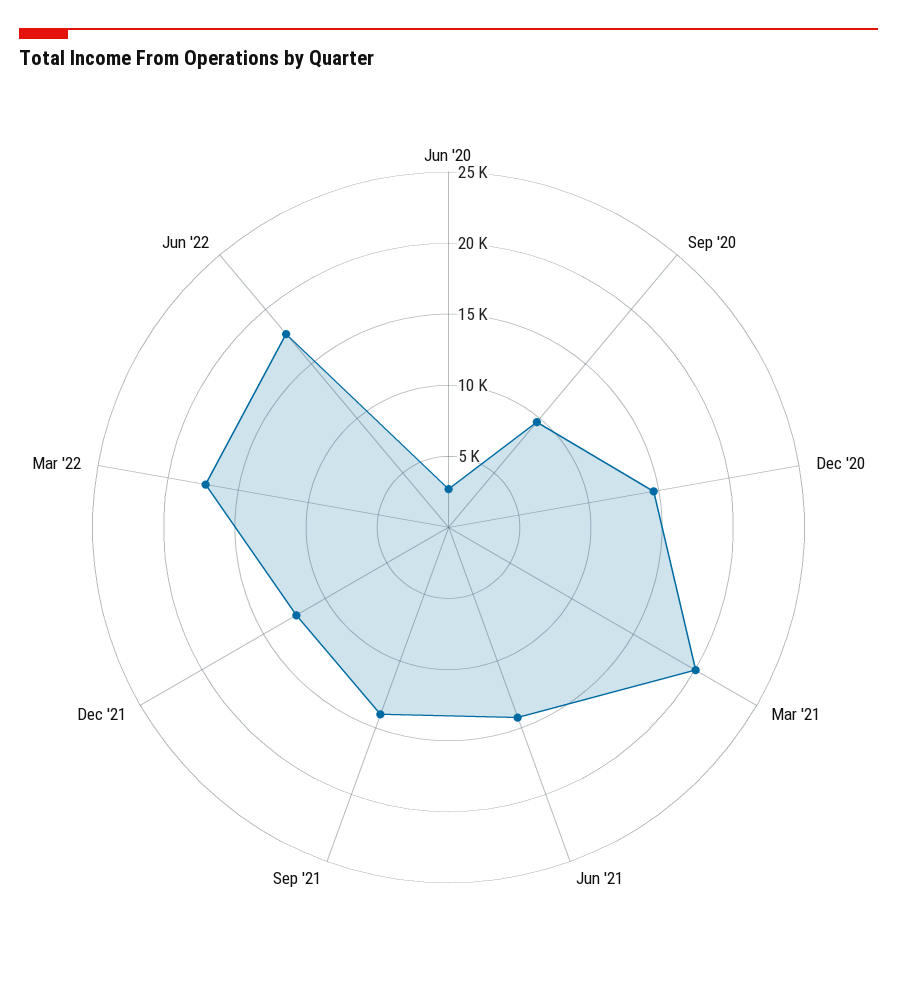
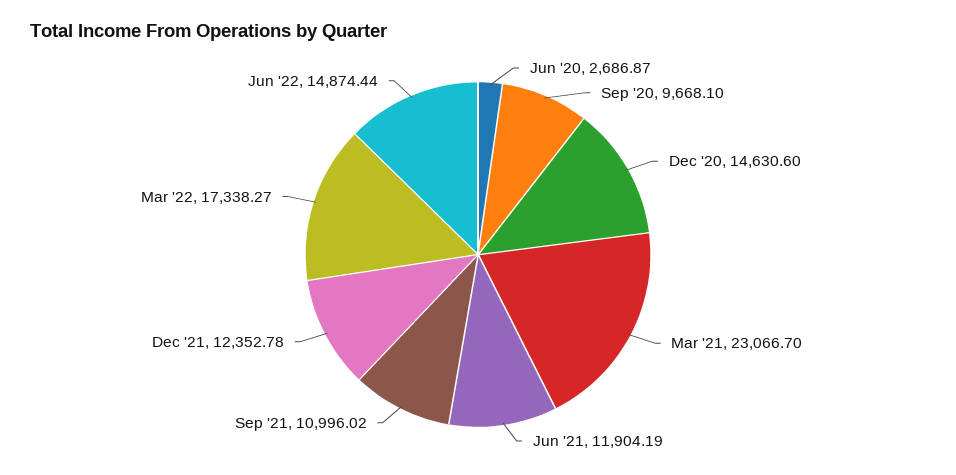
Mar '21: 20000 -> 23066.7
Jun '21: 14000 -> 11904.19
Sep '21: 14000 -> 10996.02
Jun '22: 18000 -> 14874.44

